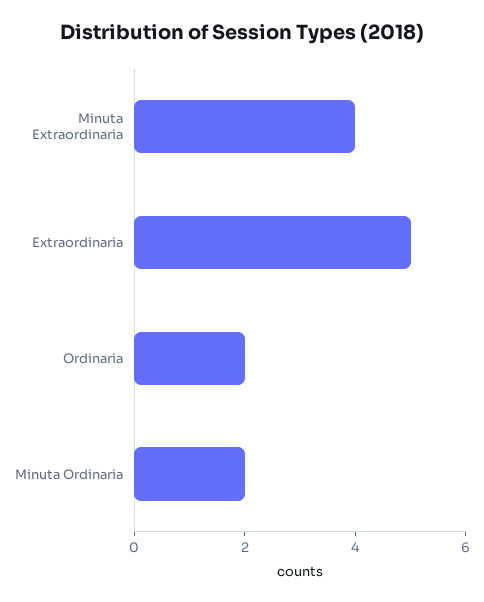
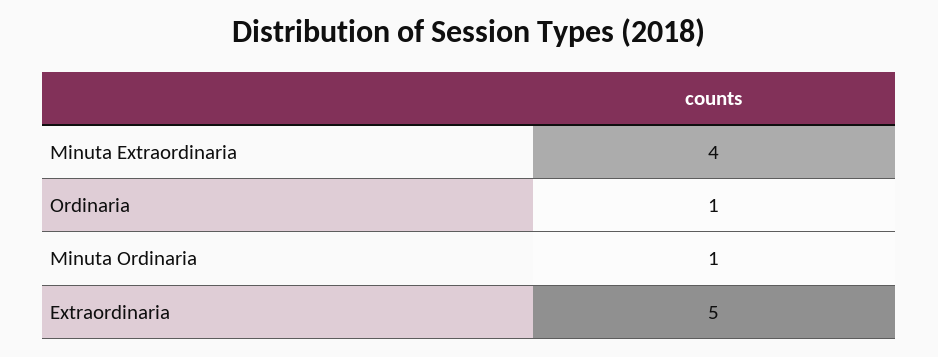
Ordinaria: 2 -> 1
Minuta Ordinaria: 2 -> 1

